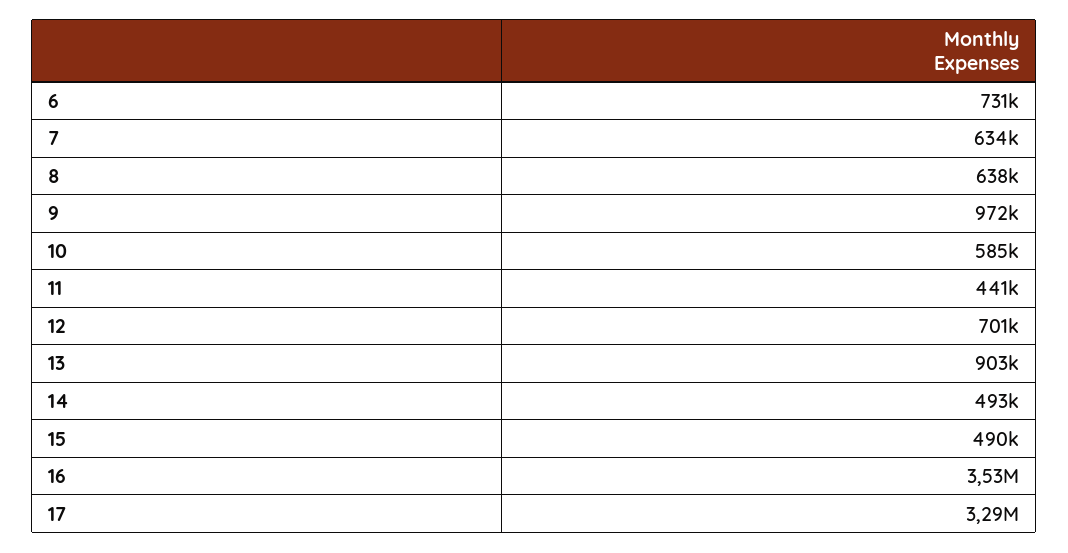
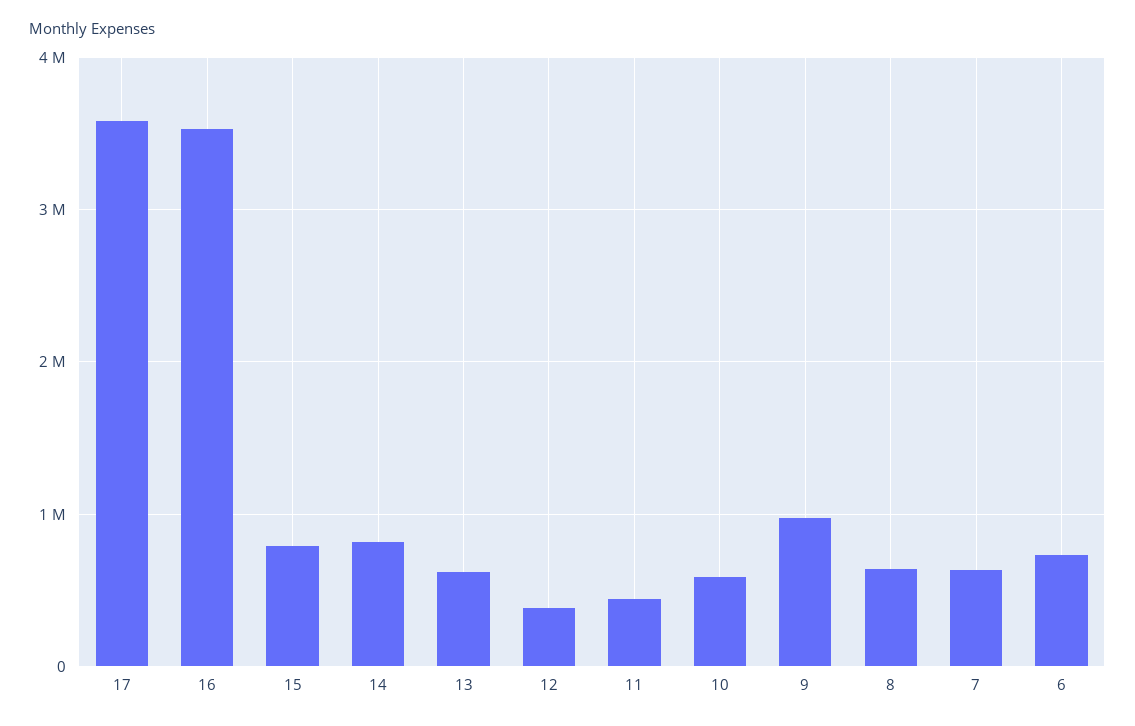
12: 701000 -> 400000
13: 903000 -> 600000
14: 493000 -> 800000
15: 490000 -> 800000
17: 3290000 -> 3600000

